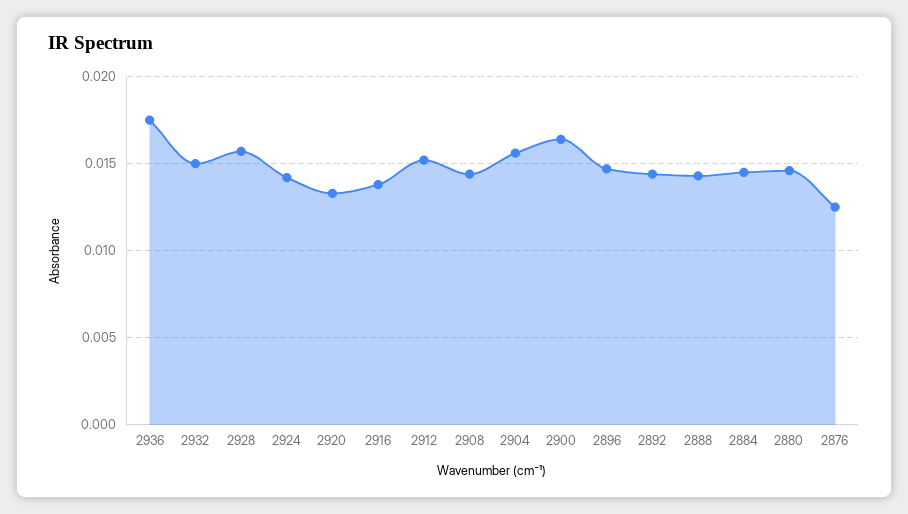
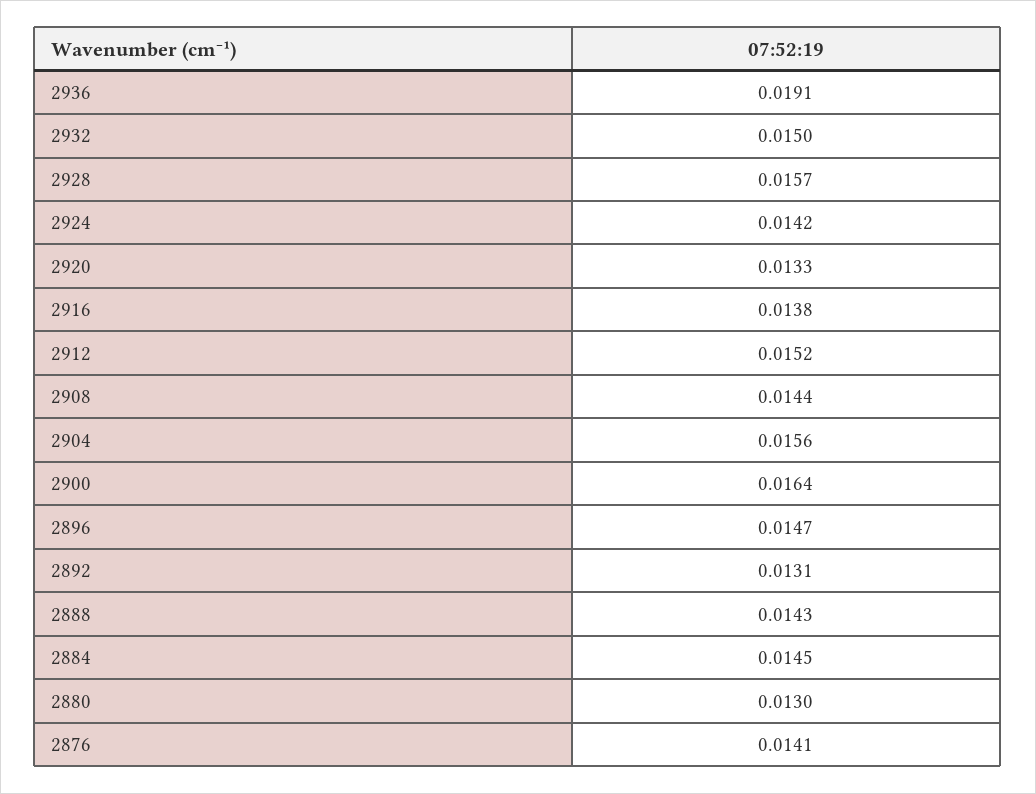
2936: 0.0175 -> 0.0191
2892: 0.0145 -> 0.0131
2880: 0.0145 -> 0.013
2876: 0.0125 -> 0.0141

